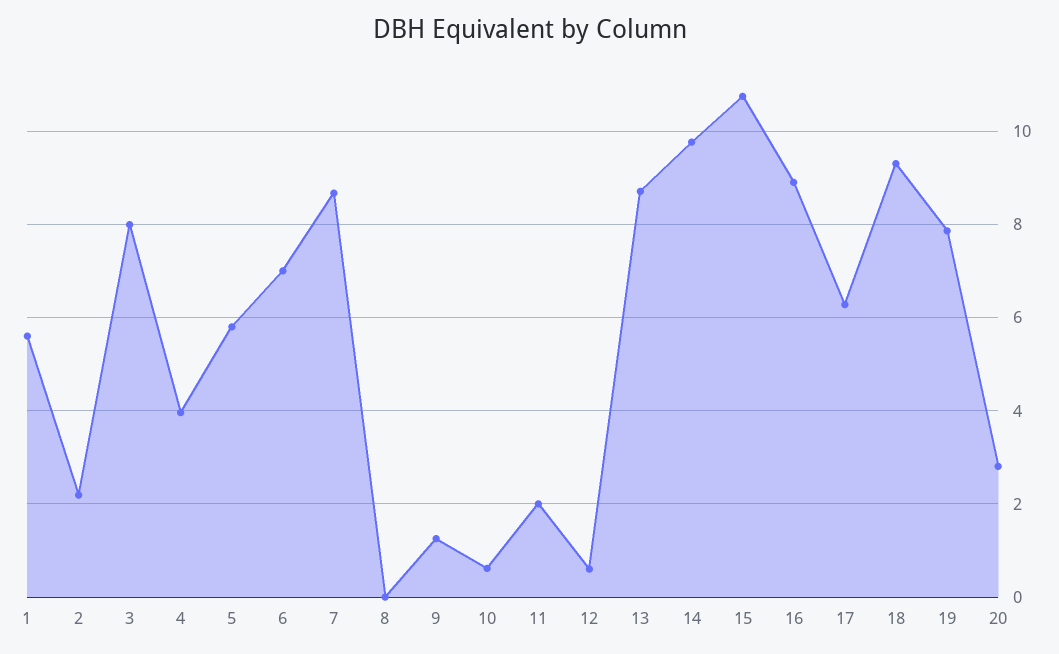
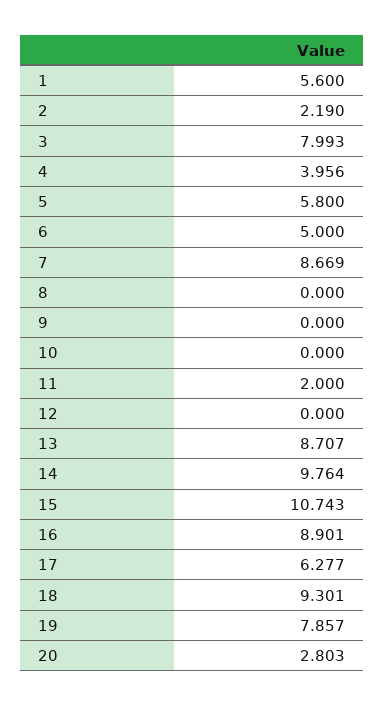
6: 7 -> 5
9: 1.2 -> 0
10: 0.6 -> 0
12: 0.6 -> 0

